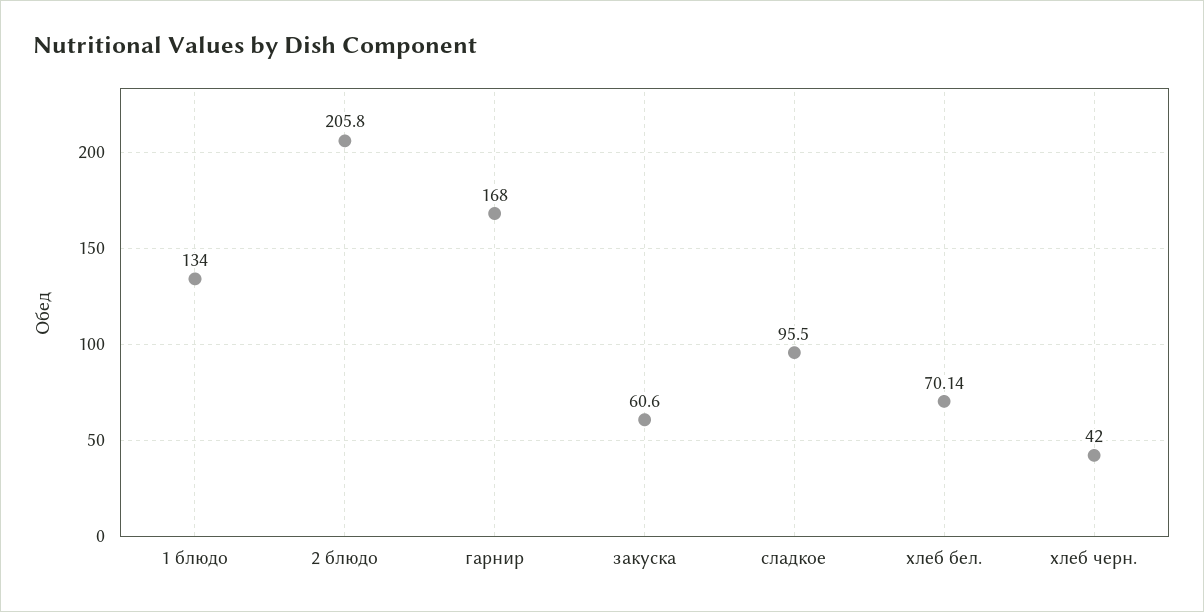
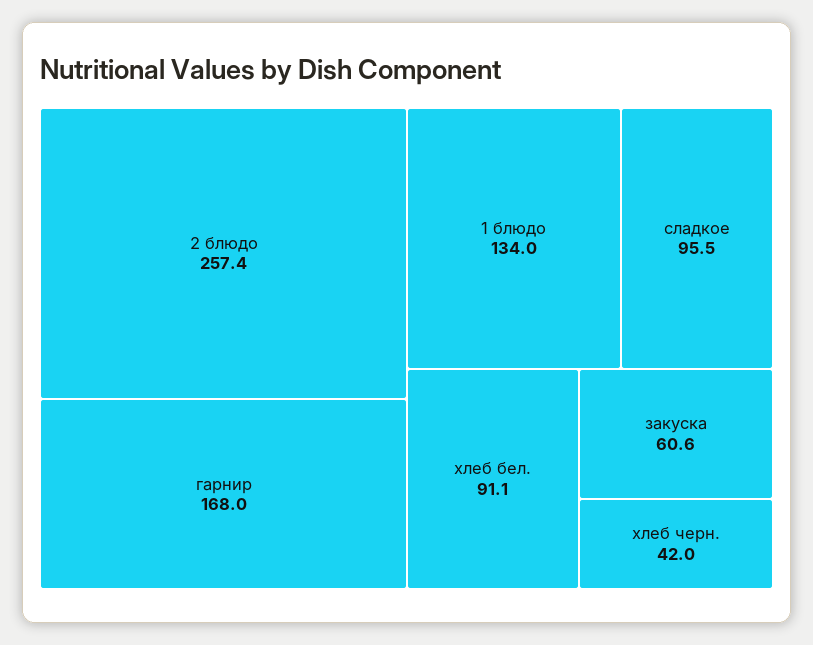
2 блюдо: 205.8 -> 257.4
хлеб бел.: 70.14 -> 91.1

